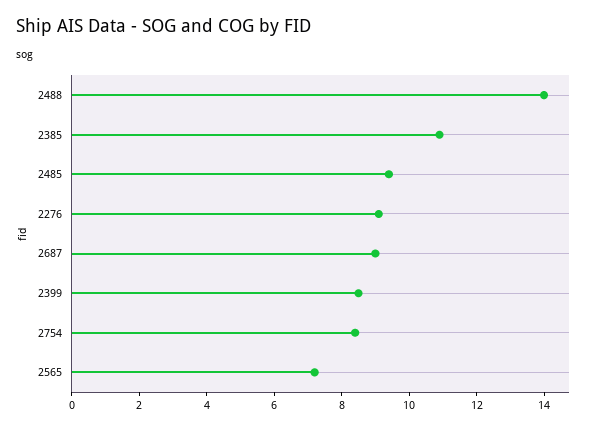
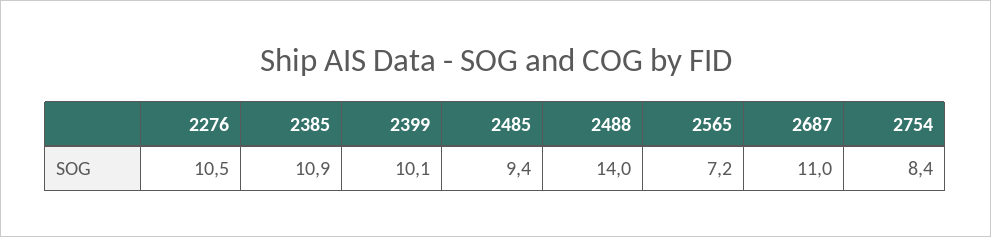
2276: 9 -> 10.5
2687: 9 -> 11
2399: 8.5 -> 10.1

